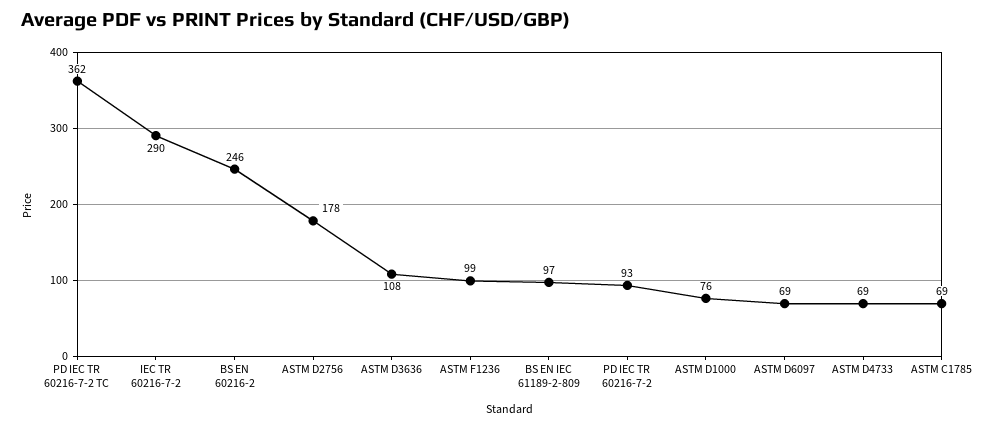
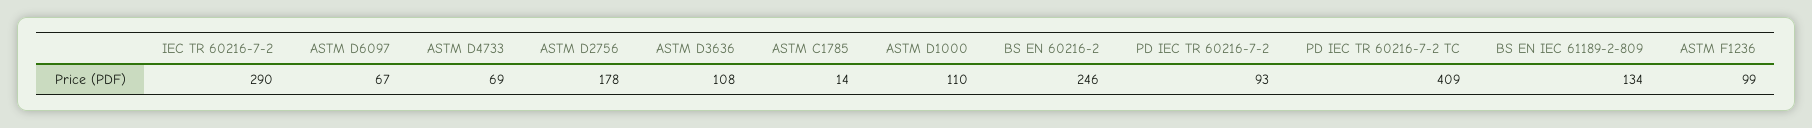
PD IEC TR 60216-7-2 TC: 362 -> 409
BS EN IEC 61189-2-809: 97 -> 134
ASTM D1000: 76 -> 110
ASTM D6097: 69 -> 67
ASTM C1785: 69 -> 14

